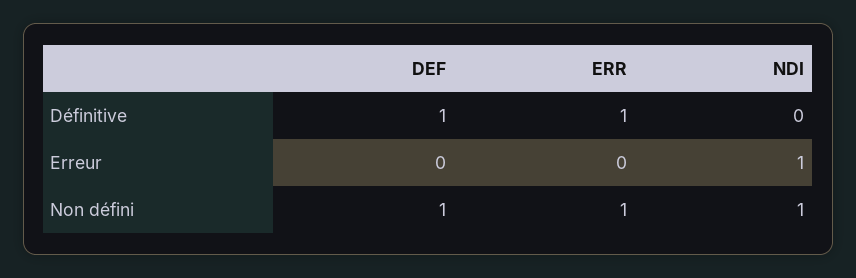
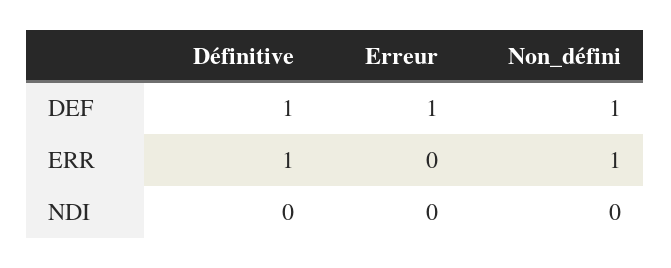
DEF, Erreur: 0 -> 1
NDI, Erreur: 1 -> 0
NDI, Non défini: 1 -> 0

